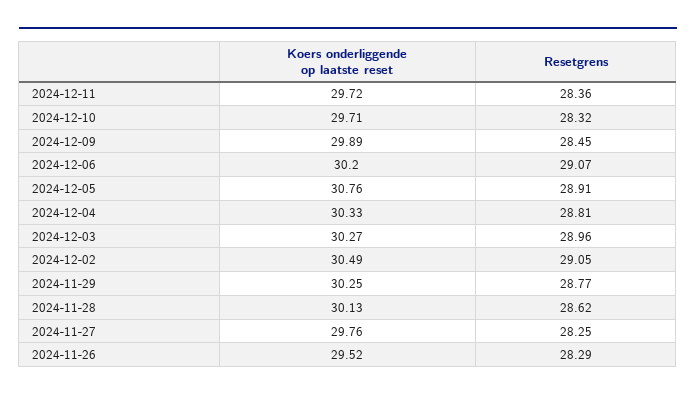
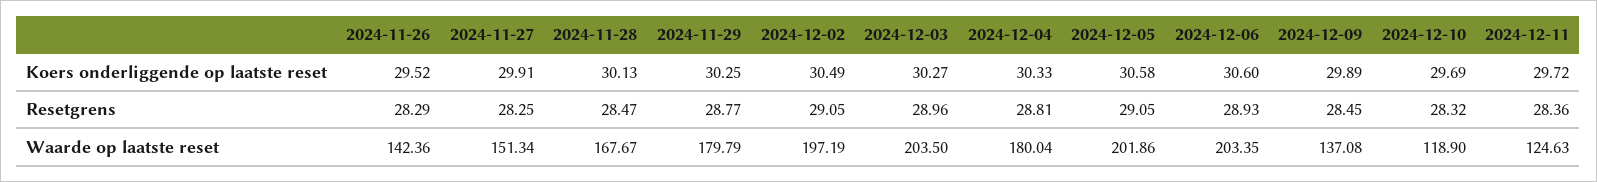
Koers onderliggende op laatste reset, 2024-12-10: 29.71 -> 29.69
Koers onderliggende op laatste reset, 2024-12-06: 30.2 -> 30.6
Resetgrens, 2024-12-06: 29.07 -> 28.93
Koers onderliggende op laatste reset, 2024-12-05: 30.76 -> 30.58
Resetgrens, 2024-12-05: 28.91 -> 29.05
Resetgrens, 2024-11-28: 28.62 -> 28.47
Koers onderliggende op laatste reset, 2024-11-27: 29.76 -> 29.91
Waarde op laatste reset, 2024-11-26: none -> 142.36
Waarde op laatste reset, 2024-11-27: none -> 151.34
Waarde op laatste reset, 2024-11-28: none -> 167.67
Waarde op laatste reset, 2024-11-29: none -> 179.79
Waarde op laatste reset, 2024-12-02: none -> 197.19
Waarde op laatste reset, 2024-12-03: none -> 203.5
Waarde op laatste reset, 2024-12-04: none -> 180.04
Waarde op laatste reset, 2024-12-05: none -> 201.86
Waarde op laatste reset, 2024-12-06: none -> 203.35
Waarde op laatste reset, 2024-12-09: none -> 137.08
Waarde op laatste reset, 2024-12-10: none -> 118.9
Waarde op laatste reset, 2024-12-11: none -> 124.63

